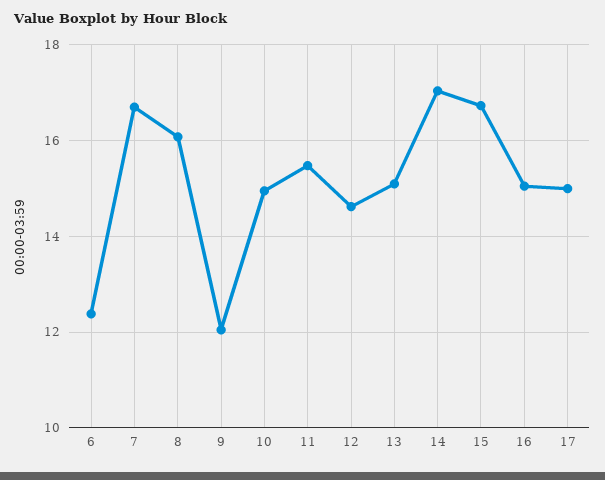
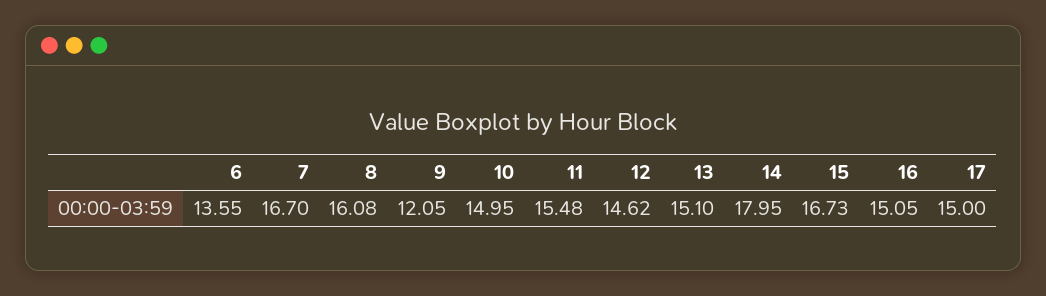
6: 12.4 -> 13.55
14: 17 -> 17.95

